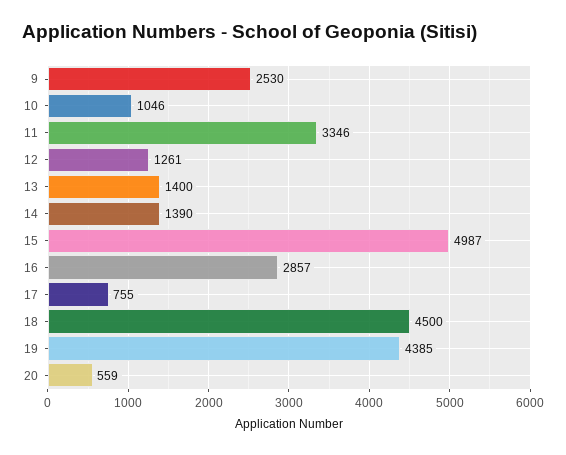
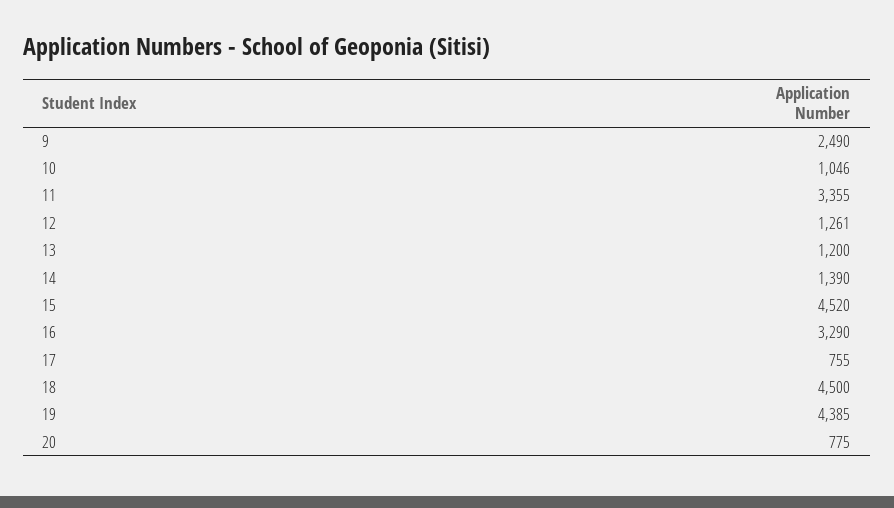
9: 2530 -> 2490
11: 3346 -> 3355
13: 1400 -> 1200
15: 4987 -> 4520
16: 2857 -> 3290
20: 559 -> 775

